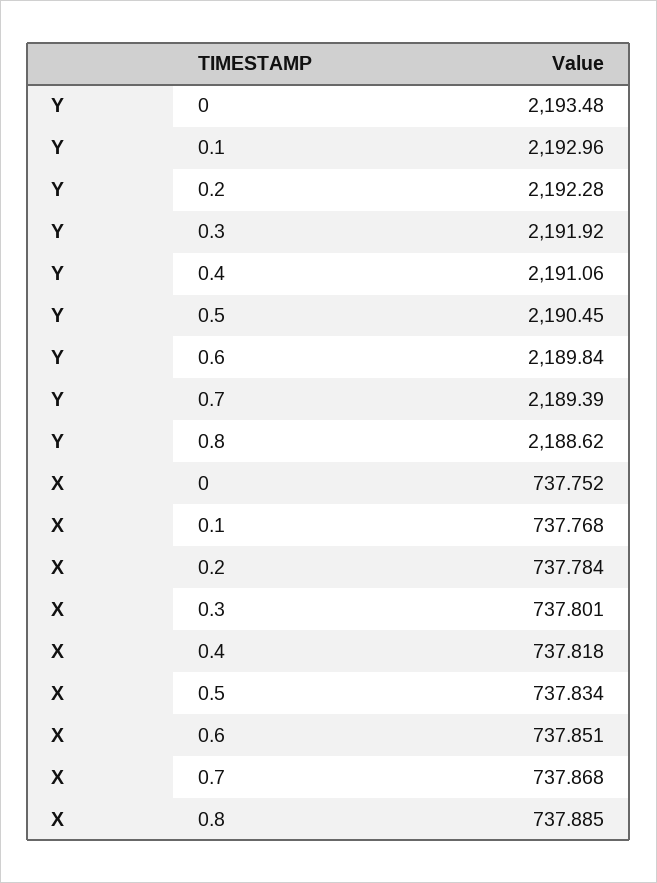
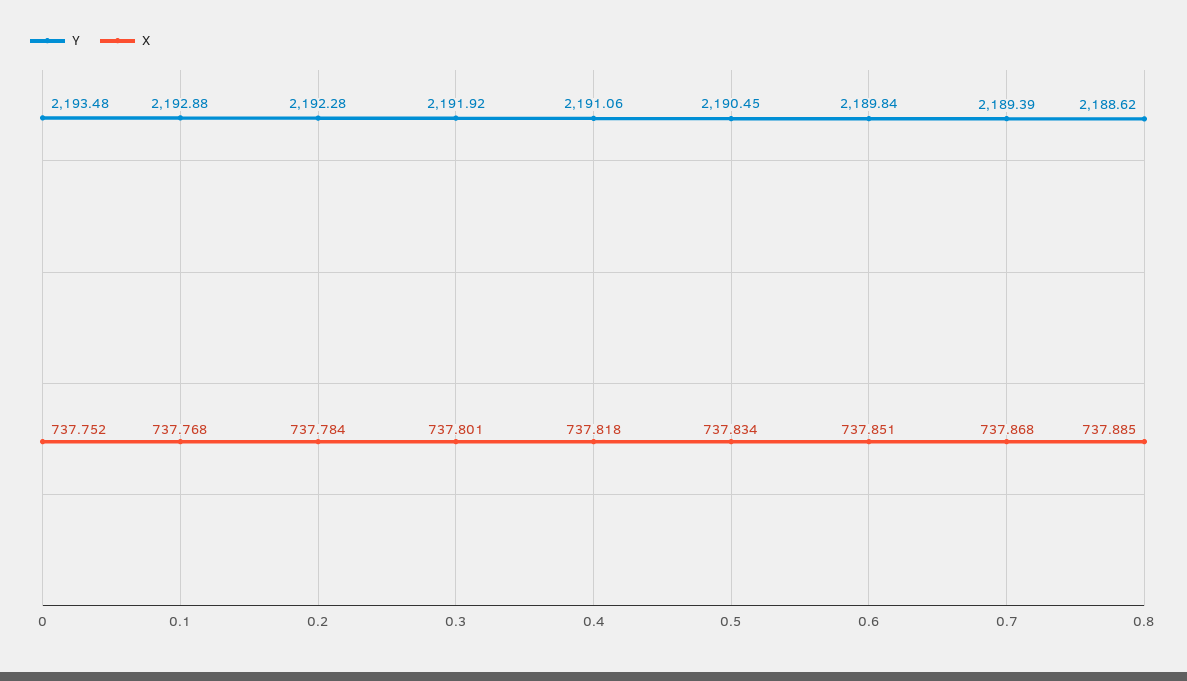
Y, 0.1: 2192.96 -> 2192.88

